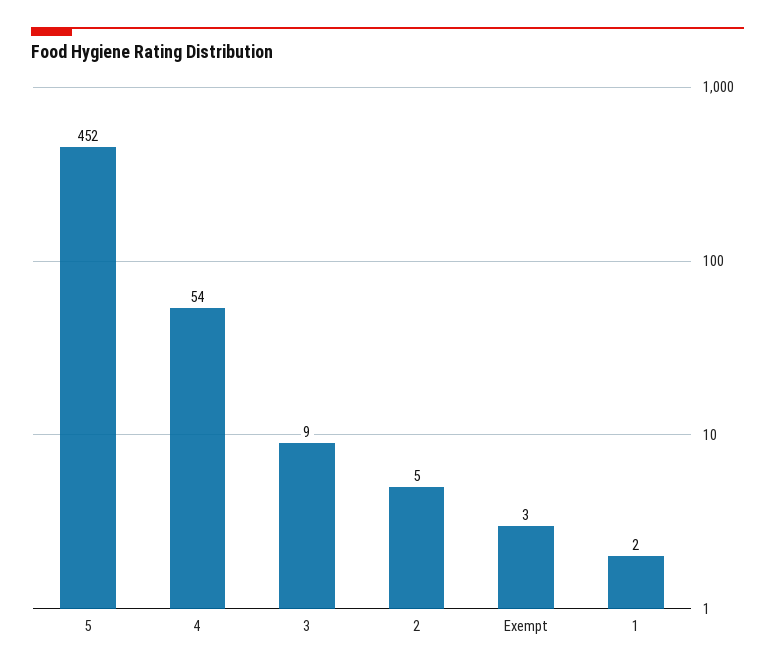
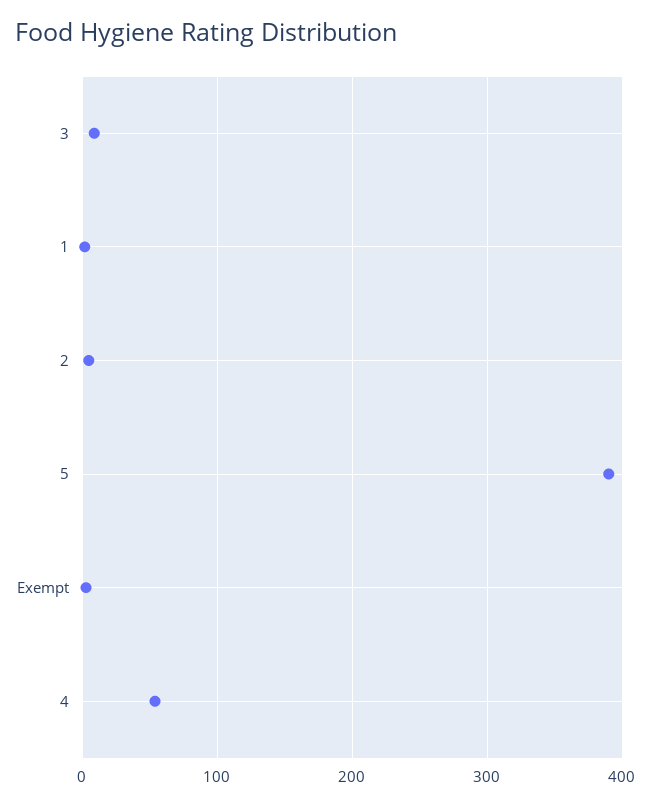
5: 452 -> 390

